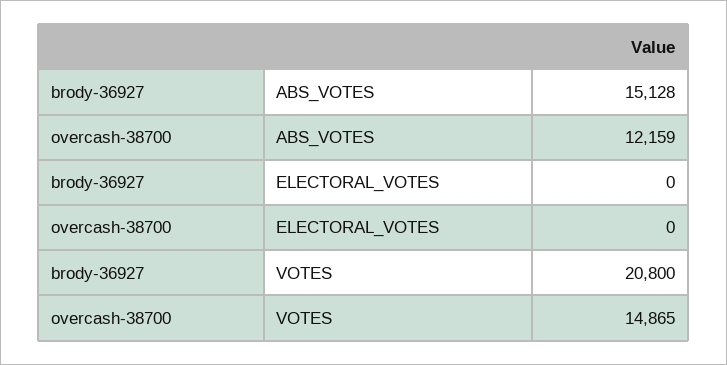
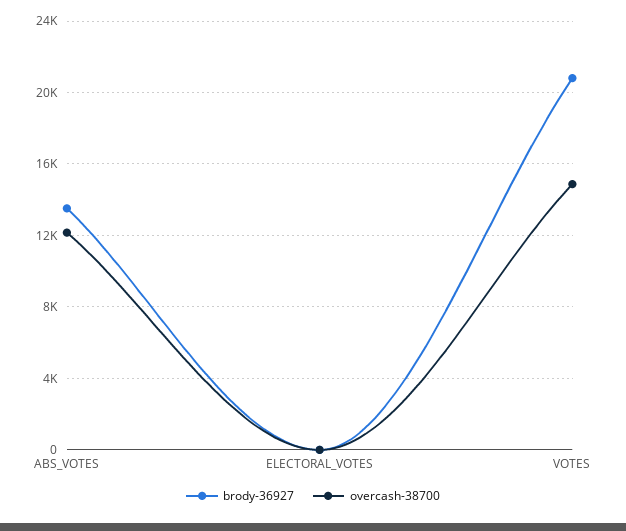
brody-36927, ABS_VOTES: 15128 -> 13500

